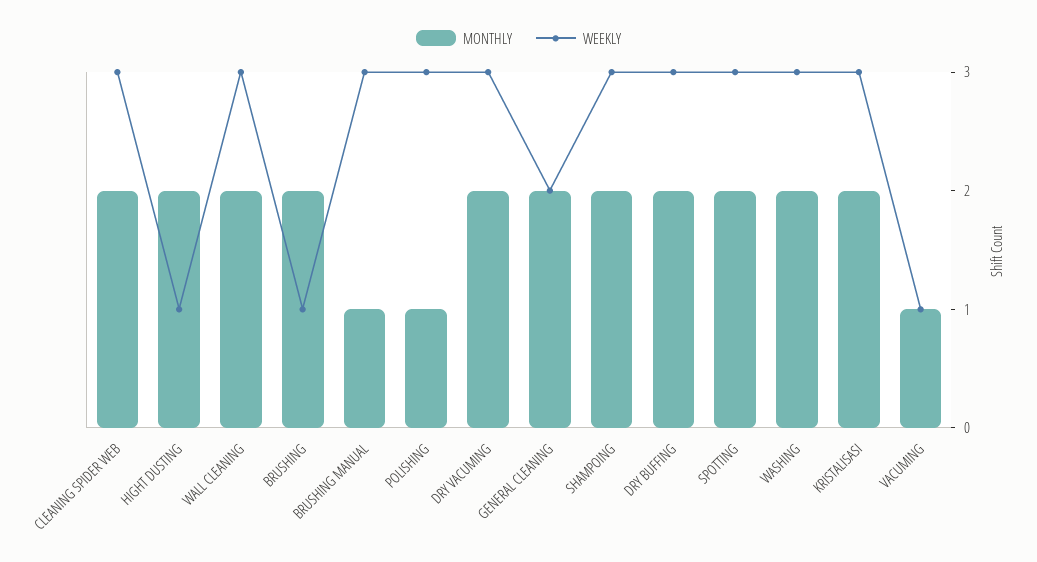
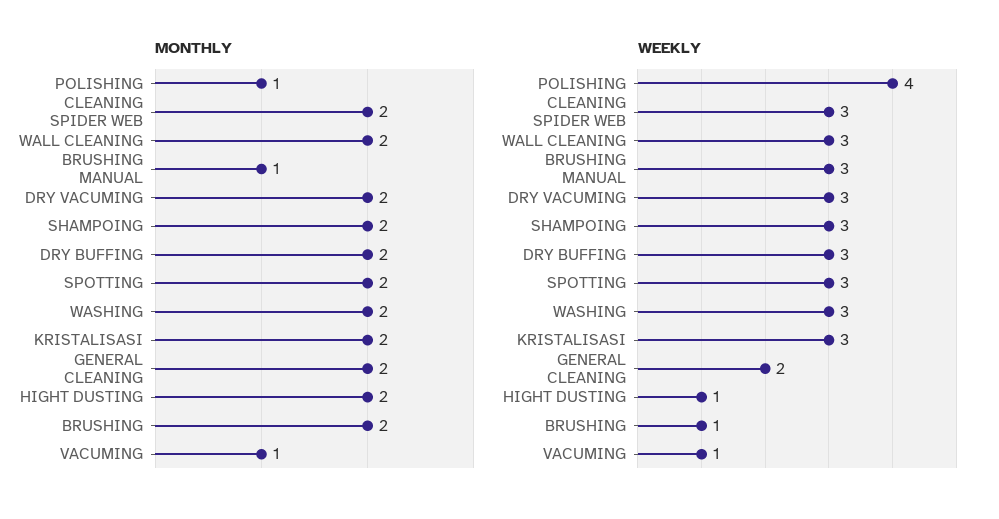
WEEKLY, POLISHING: 3 -> 4

